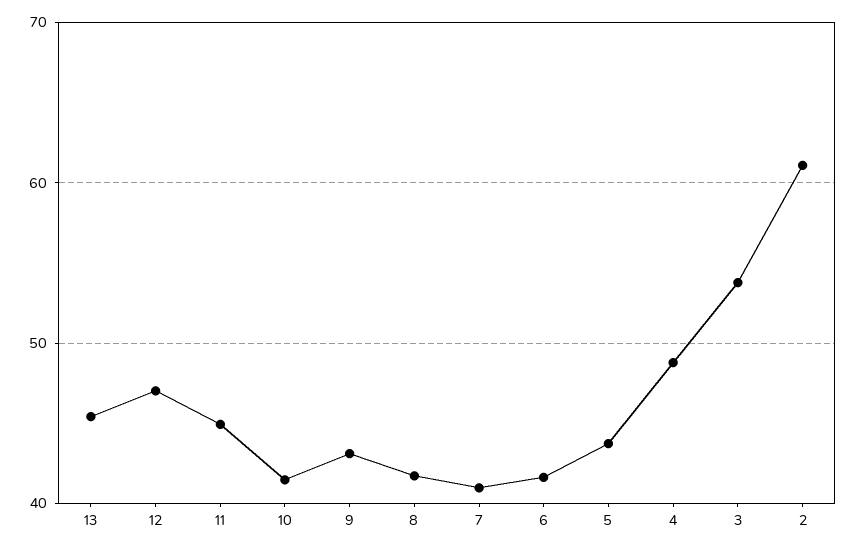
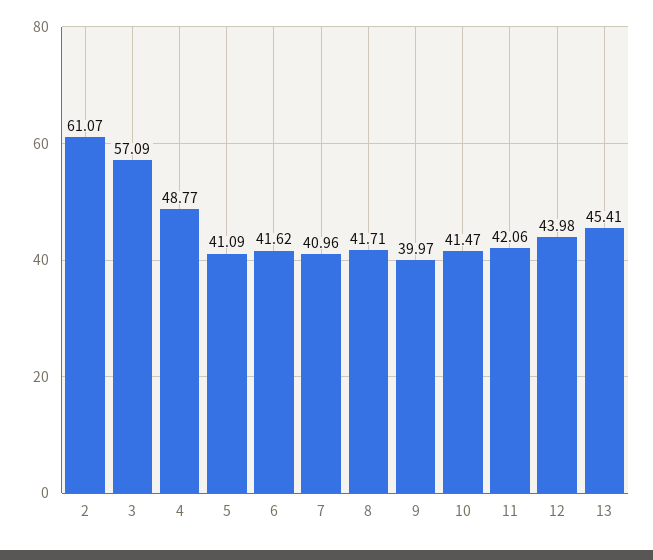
12: 47 -> 43.98
11: 45 -> 42.06
9: 43 -> 39.97
5: 44 -> 41.09
3: 54 -> 57.09

